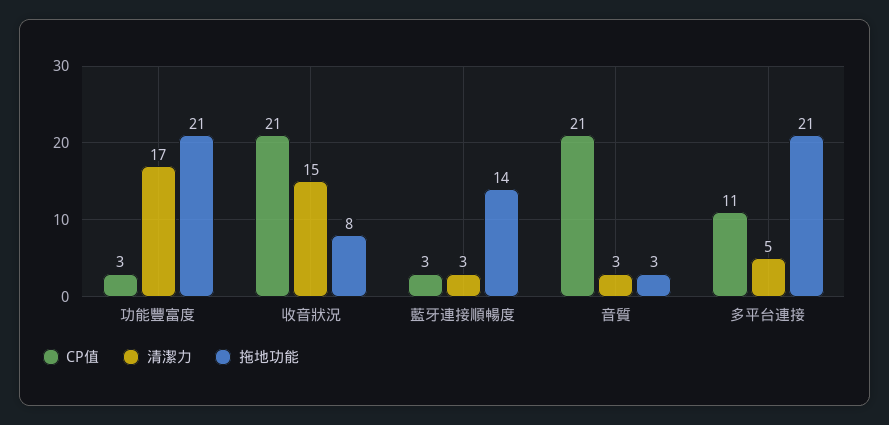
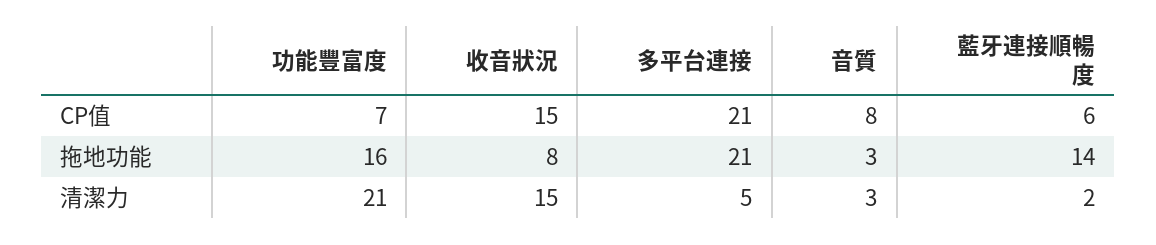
CP值, 功能豐富度: 3 -> 7
清潔力, 功能豐富度: 17 -> 21
拖地功能, 功能豐富度: 21 -> 16
CP值, 收音狀況: 21 -> 15
CP值, 藍牙連接順暢度: 3 -> 6
清潔力, 藍牙連接順暢度: 3 -> 2
CP值, 音質: 21 -> 8
CP值, 多平台連接: 11 -> 21

